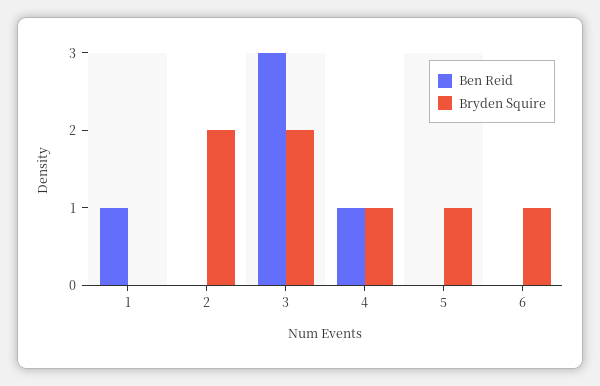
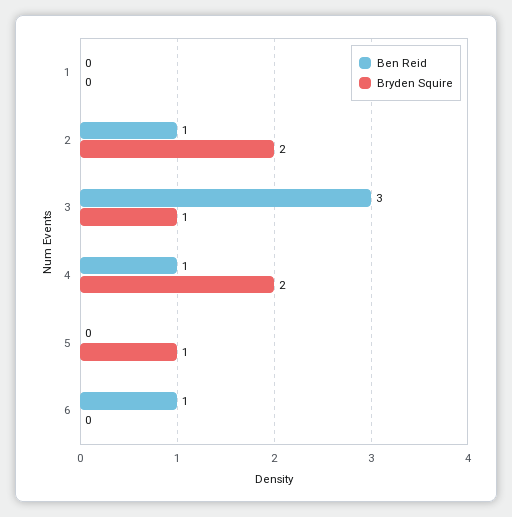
Ben Reid, 1: 1 -> 0
Ben Reid, 2: 0 -> 1
Bryden Squire, 3: 2 -> 1
Bryden Squire, 4: 1 -> 2
Ben Reid, 6: 0 -> 1
Bryden Squire, 6: 1 -> 0

